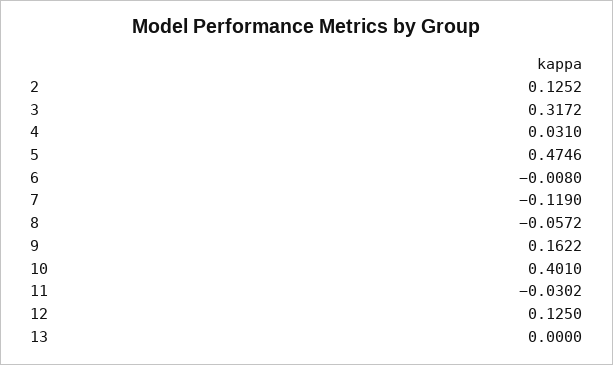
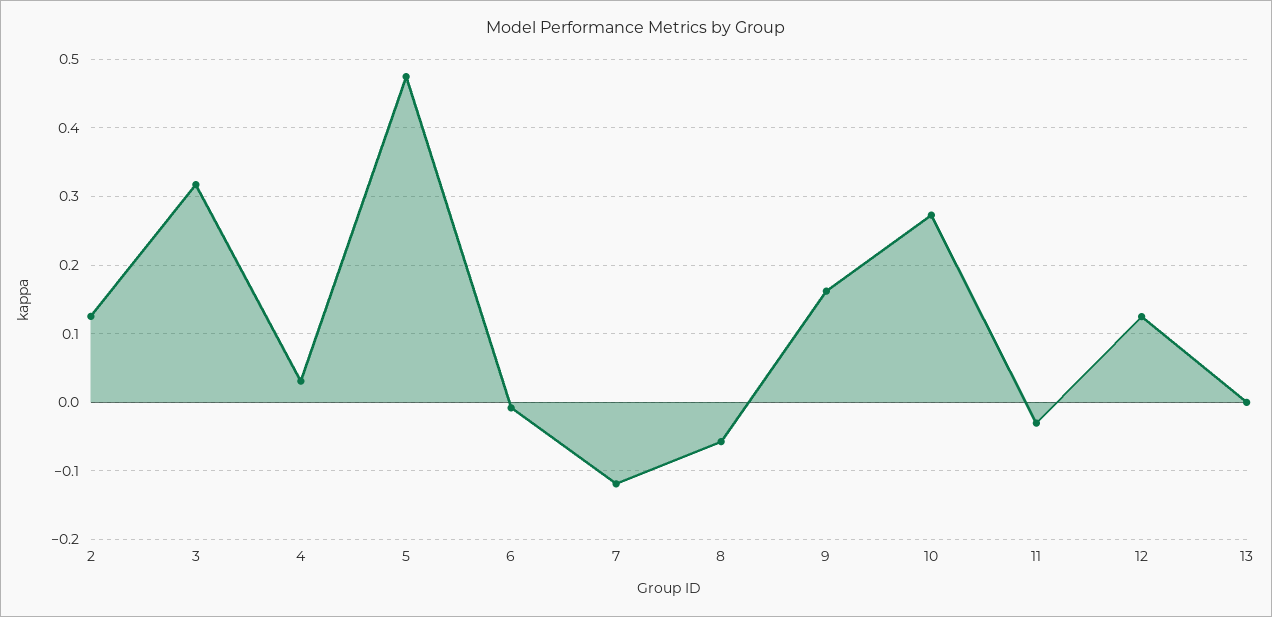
10: 0.401 -> 0.27

